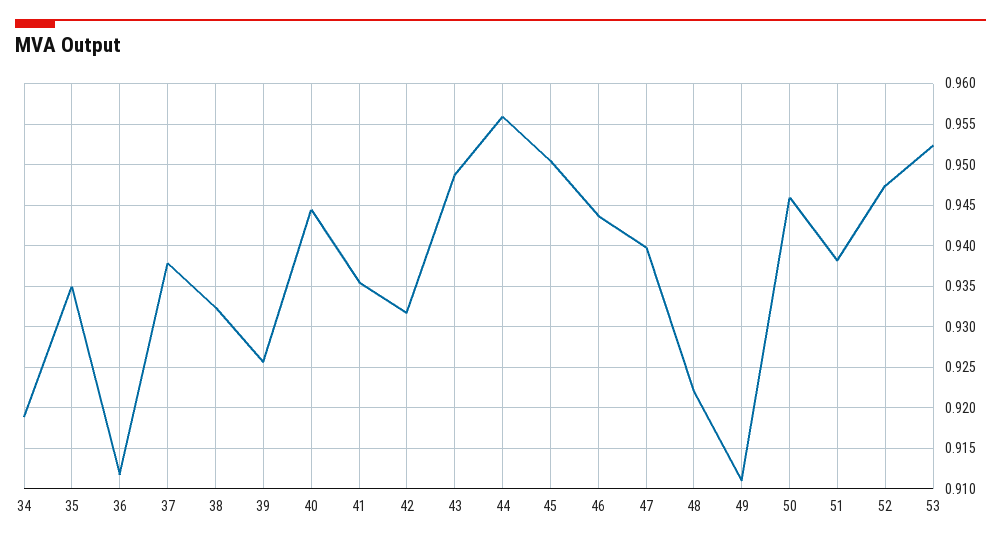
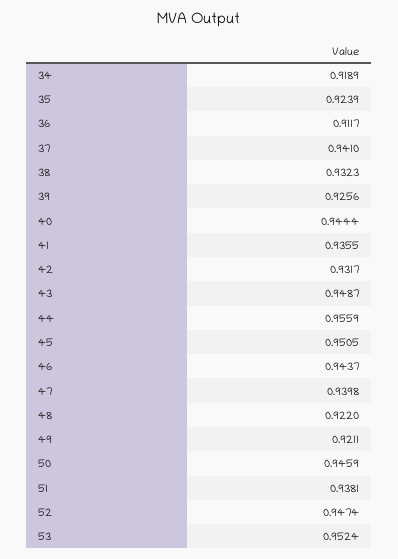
35: 0.935 -> 0.9239
37: 0.938 -> 0.941
49: 0.911 -> 0.9211

